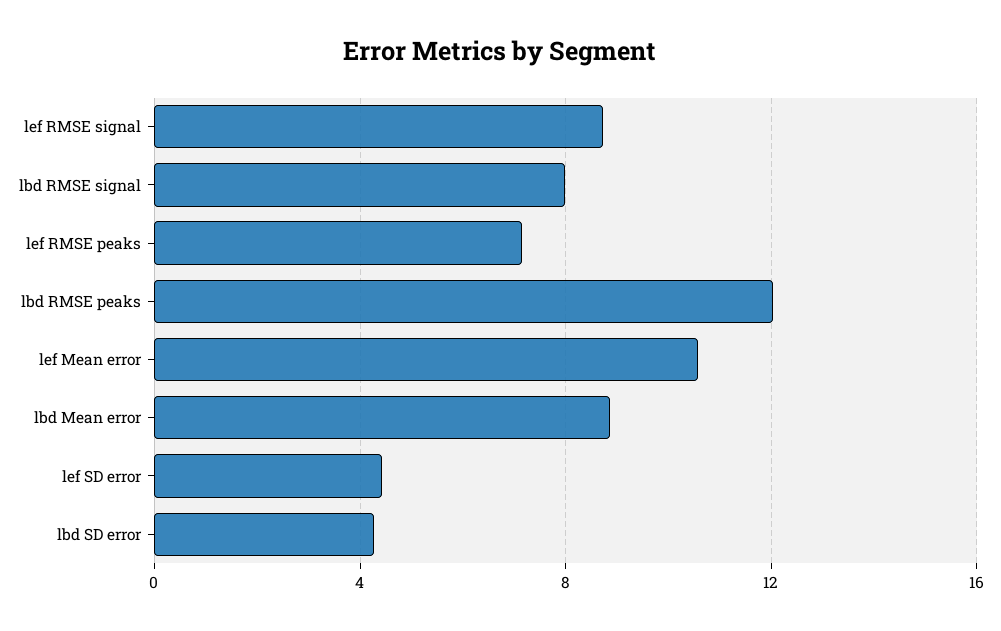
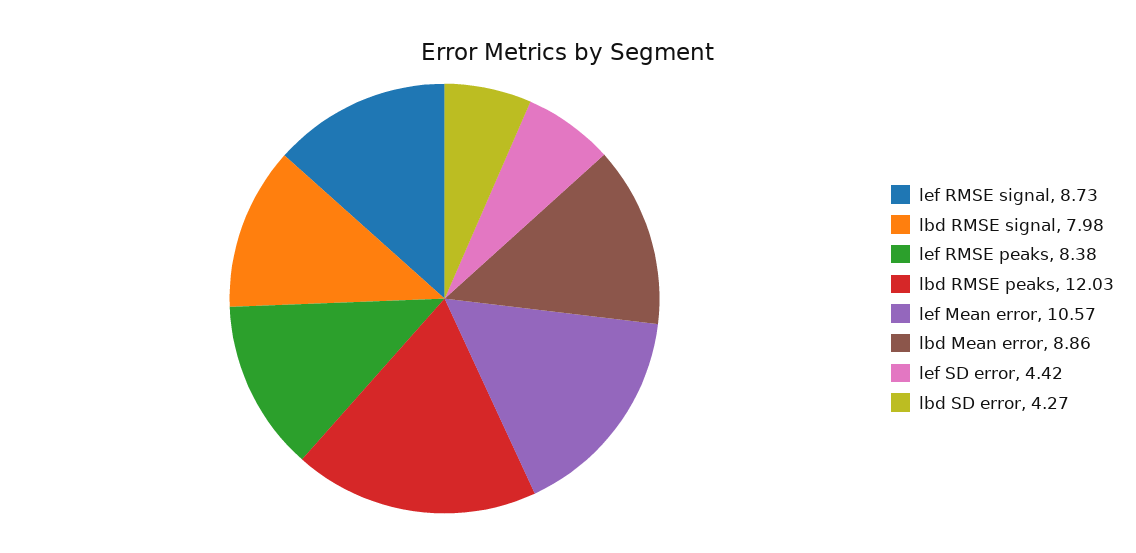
lef RMSE peaks: 7 -> 8.38

